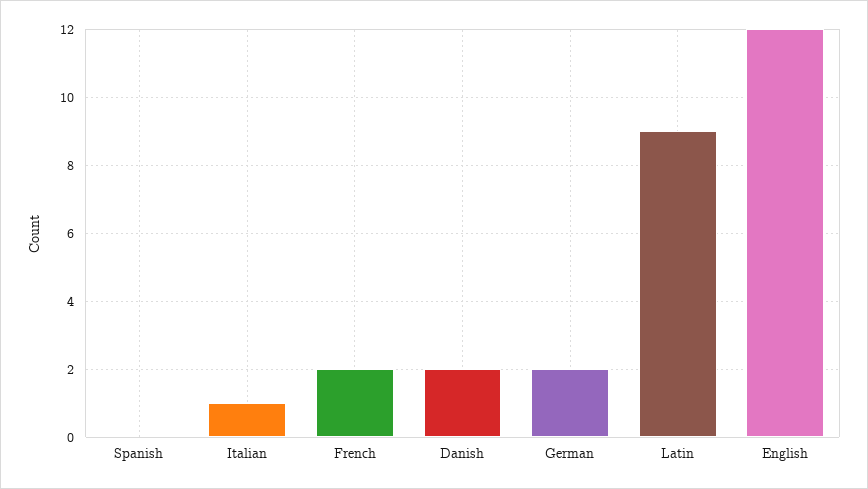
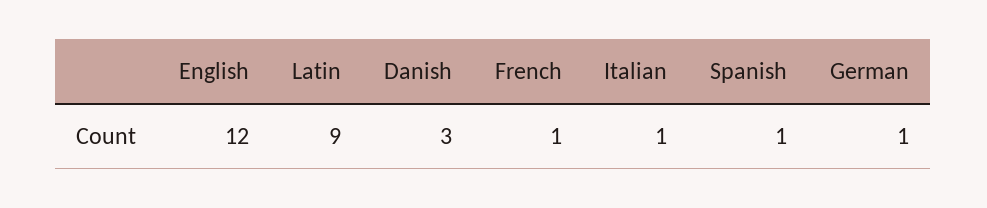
Spanish: 0 -> 1
French: 2 -> 1
Danish: 2 -> 3
German: 2 -> 1

